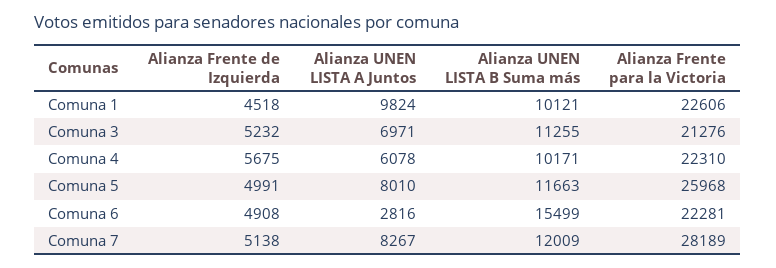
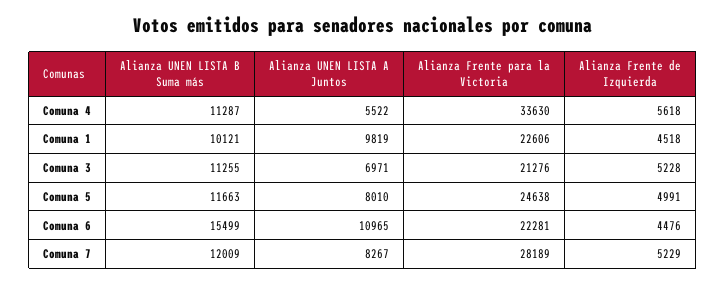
Alianza UNEN LISTA A Juntos, Comuna 1: 9824 -> 9819
Alianza Frente de Izquierda, Comuna 3: 5232 -> 5228
Alianza Frente de Izquierda, Comuna 4: 5675 -> 5618
Alianza UNEN LISTA A Juntos, Comuna 4: 6078 -> 5522
Alianza UNEN LISTA B Suma más, Comuna 4: 10171 -> 11287
Alianza Frente para la Victoria, Comuna 4: 22310 -> 33630
Alianza Frente para la Victoria, Comuna 5: 25968 -> 24638
Alianza Frente de Izquierda, Comuna 6: 4908 -> 4476
Alianza UNEN LISTA A Juntos, Comuna 6: 2816 -> 10965
Alianza Frente de Izquierda, Comuna 7: 5138 -> 5229

